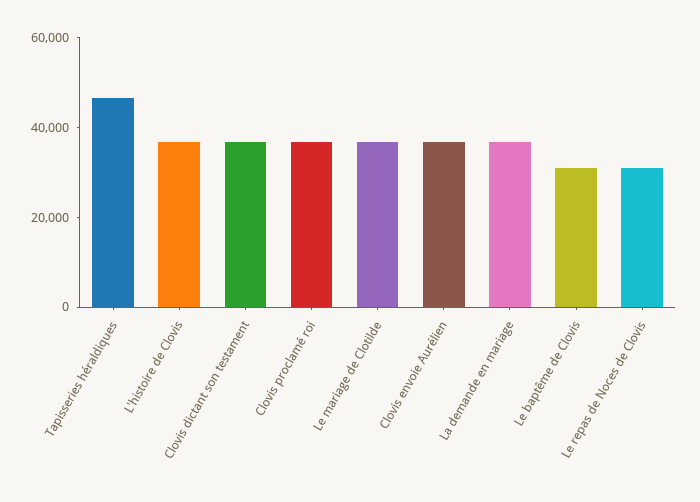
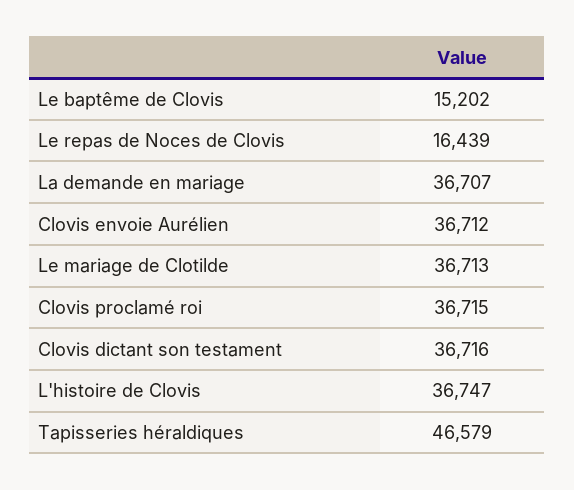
Le baptême de Clovis: 30000 -> 15202
Le repas de Noces de Clovis: 30000 -> 16439

